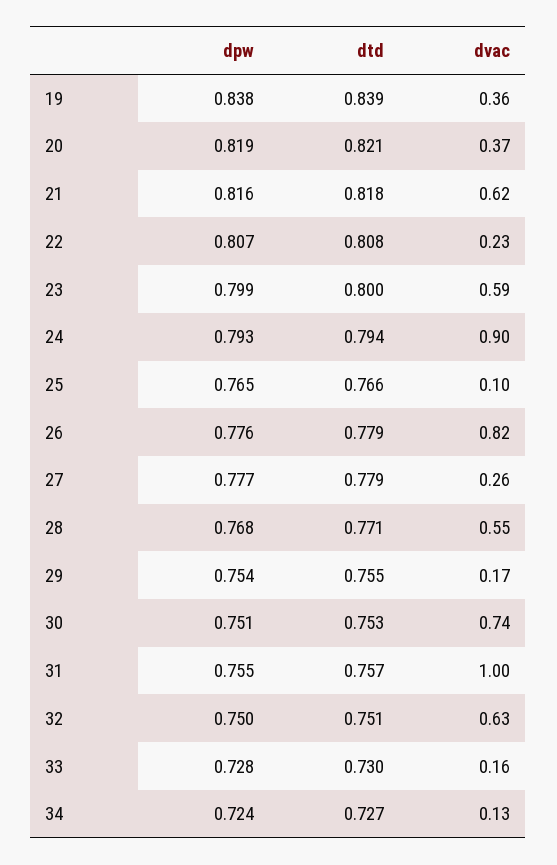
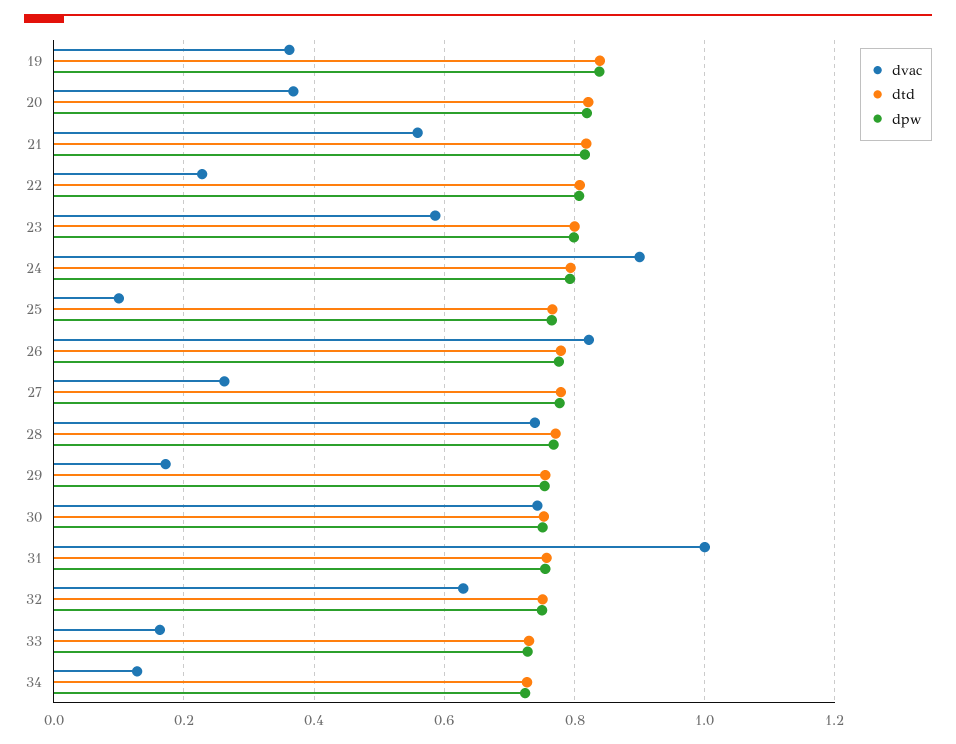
dvac, 21: 0.62 -> 0.56
dvac, 28: 0.55 -> 0.74

